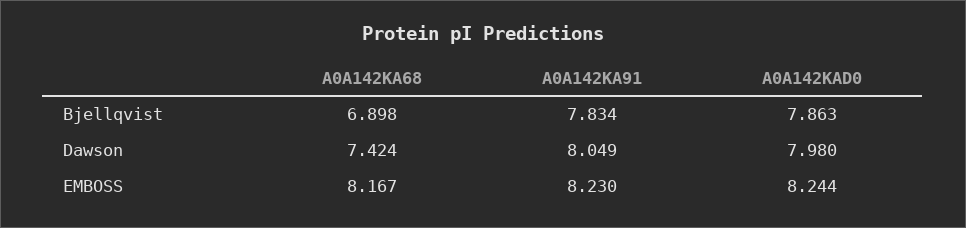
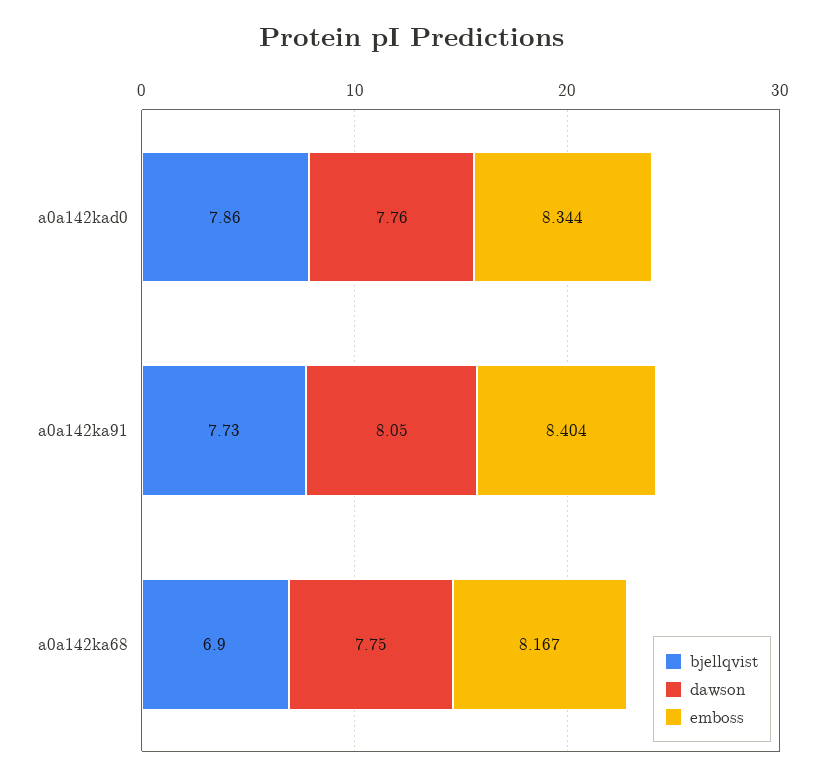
Bjellqvist, A0A142KA91: 7.834 -> 7.73
Dawson, A0A142KA68: 7.424 -> 7.75
Dawson, A0A142KAD0: 7.98 -> 7.76
EMBOSS, A0A142KA91: 8.23 -> 8.404
EMBOSS, A0A142KAD0: 8.244 -> 8.344

